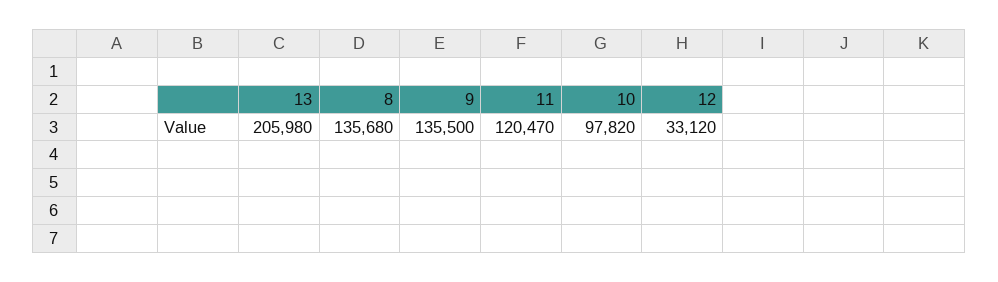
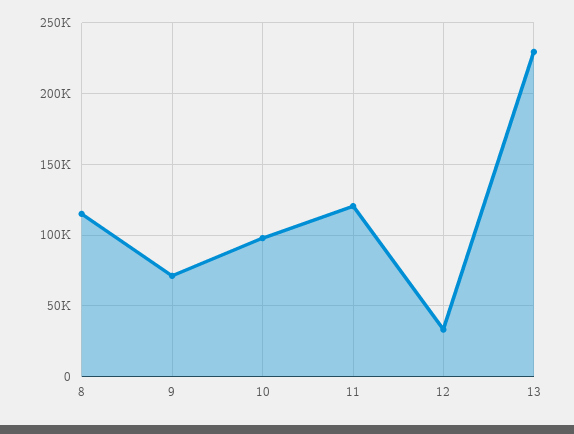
13: 205980 -> 230000
8: 135680 -> 115000
9: 135500 -> 70000

